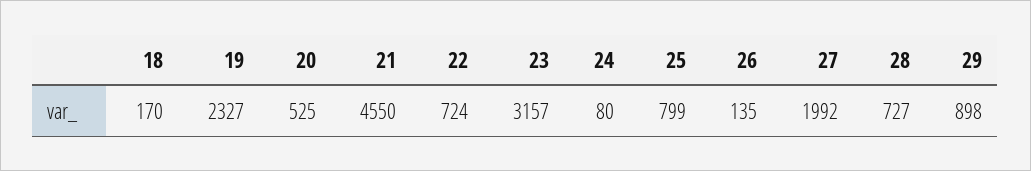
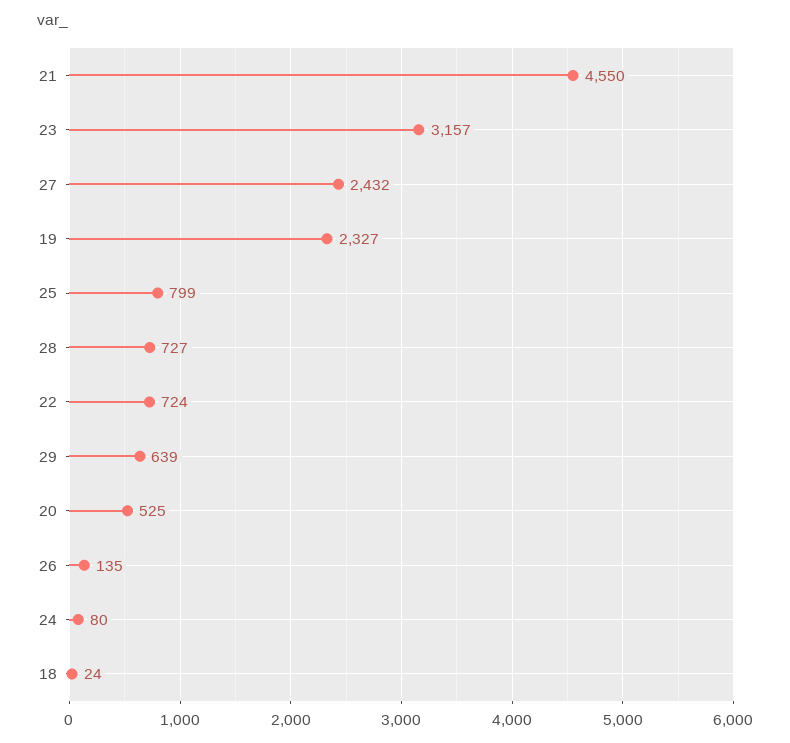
18: 170 -> 24
27: 1992 -> 2432
29: 898 -> 639

